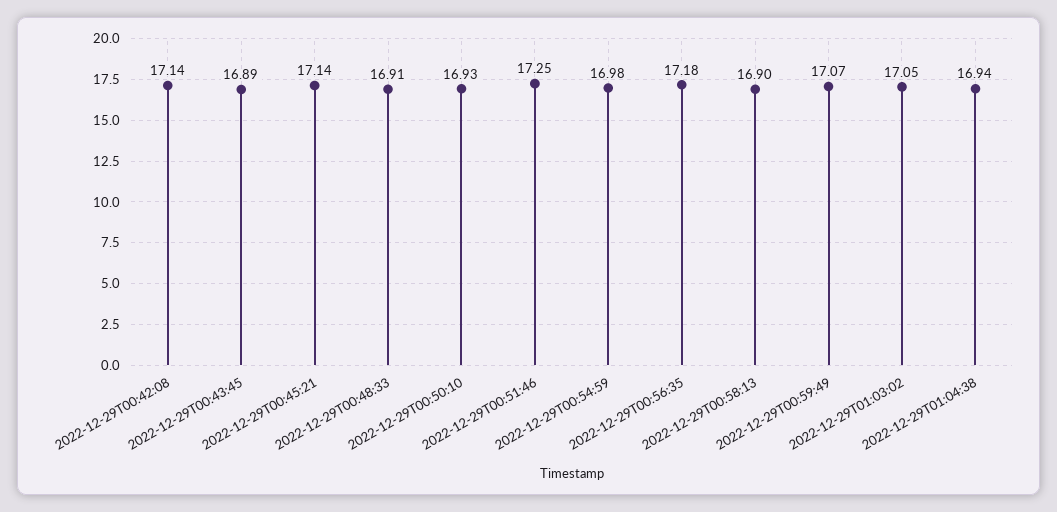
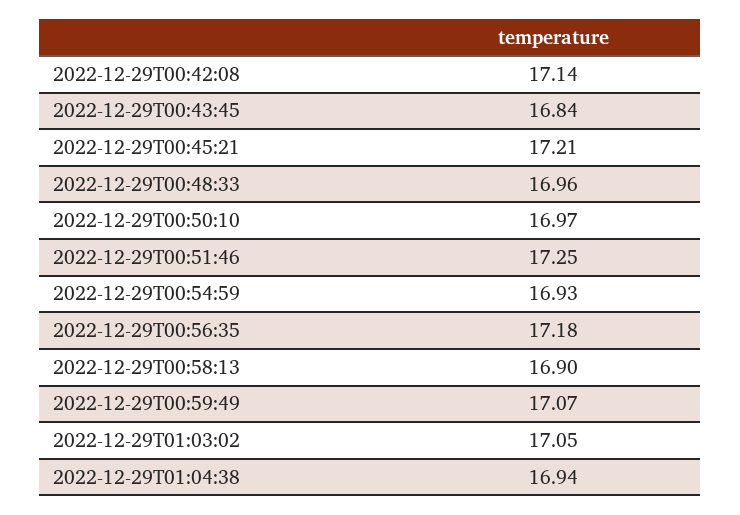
2022-12-29T00:43:45: 16.89 -> 16.84
2022-12-29T00:45:21: 17.14 -> 17.21
2022-12-29T00:48:33: 16.91 -> 16.96
2022-12-29T00:50:10: 16.93 -> 16.97
2022-12-29T00:54:59: 16.98 -> 16.93

